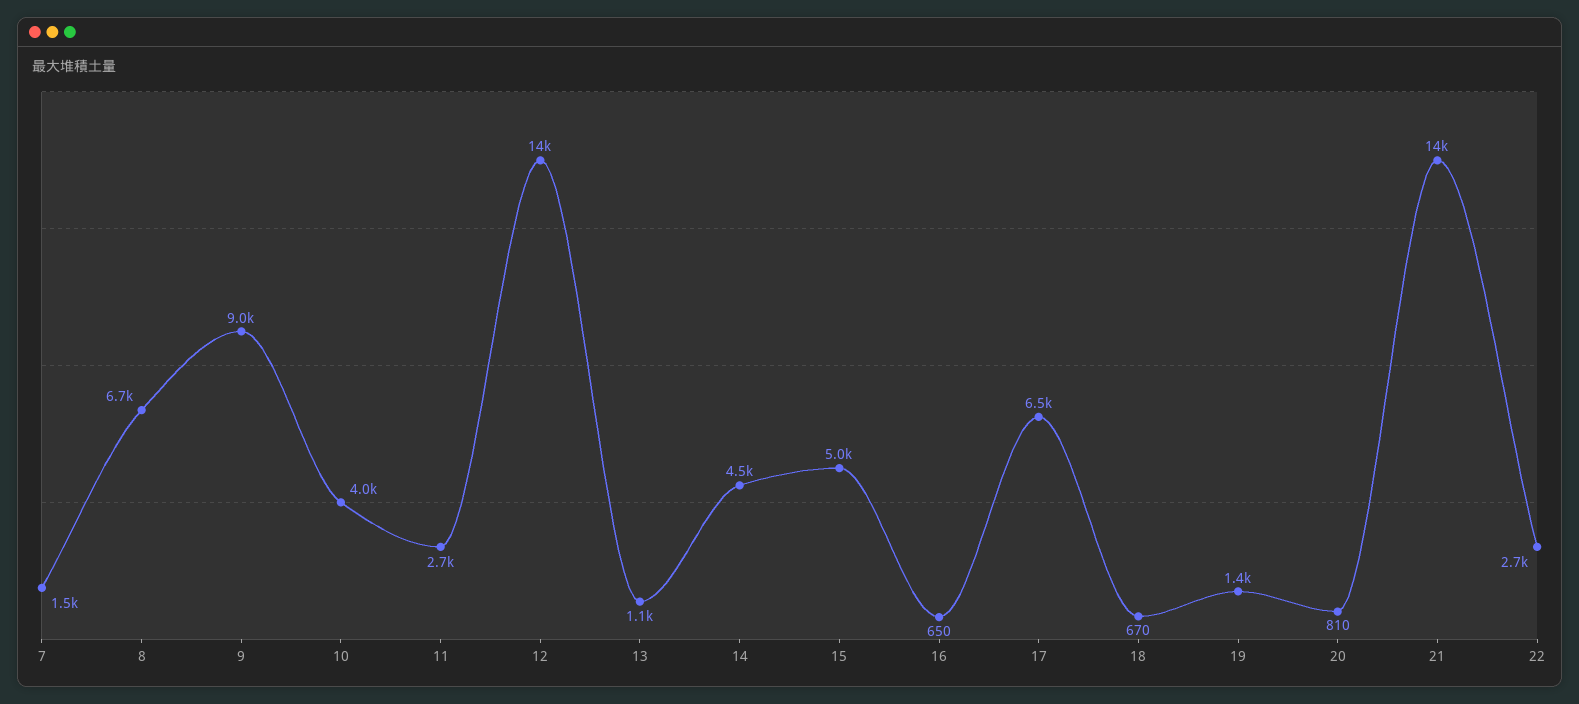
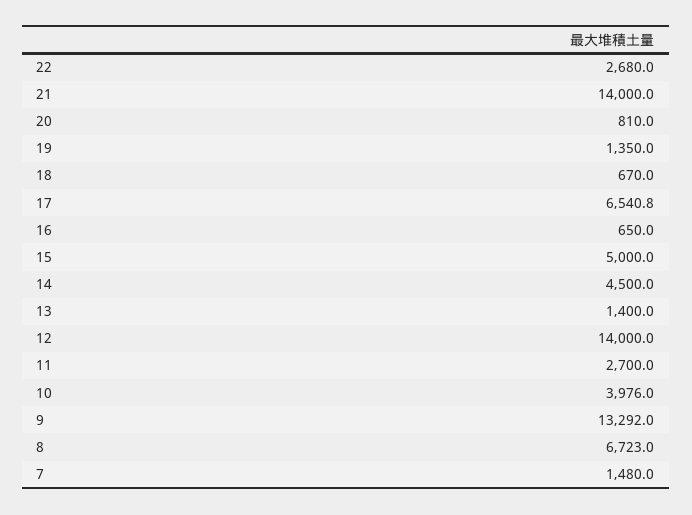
9: 9000 -> 13292
13: 1100 -> 1400

